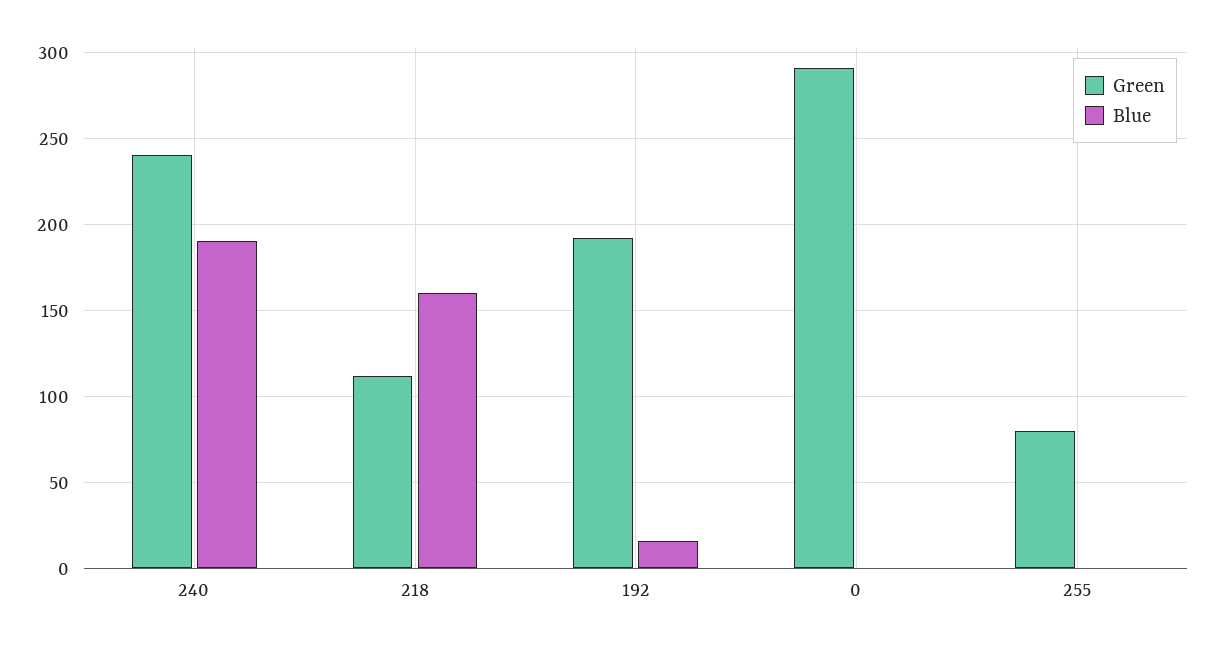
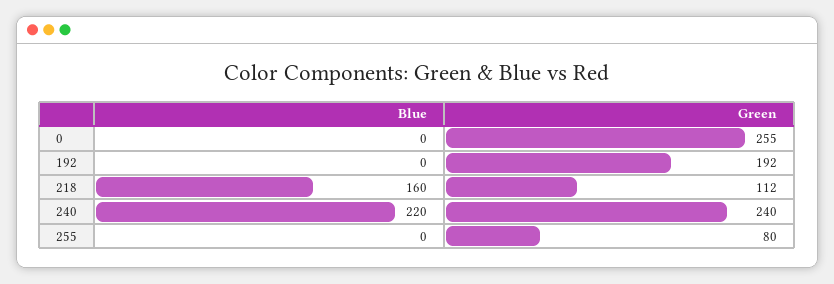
Blue, 240: 190 -> 220
Blue, 192: 15 -> 0
Green, 0: 290 -> 255

